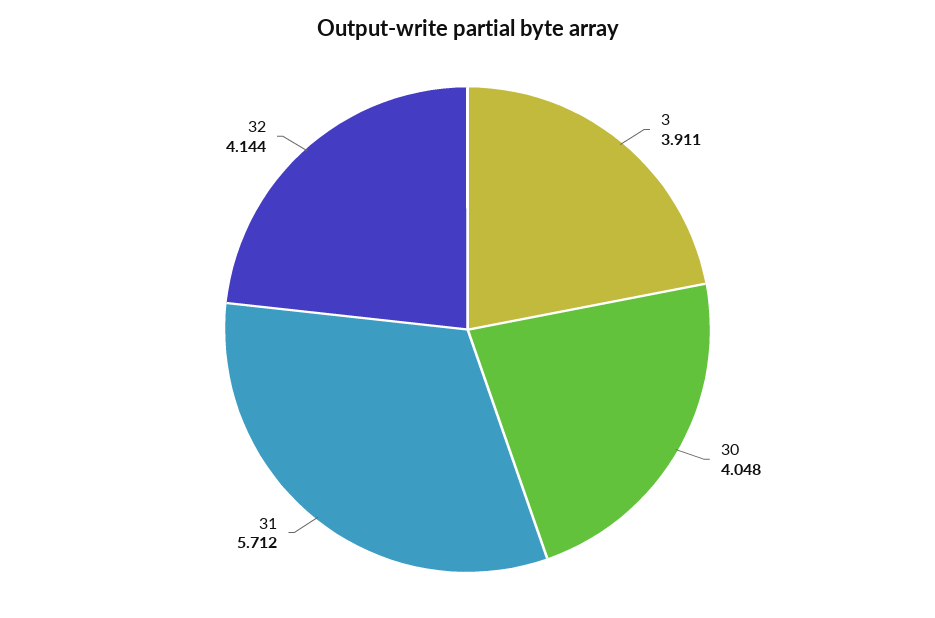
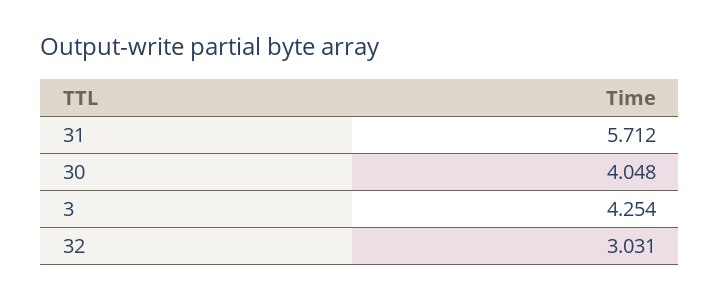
3: 3.911 -> 4.254
32: 4.144 -> 3.031

